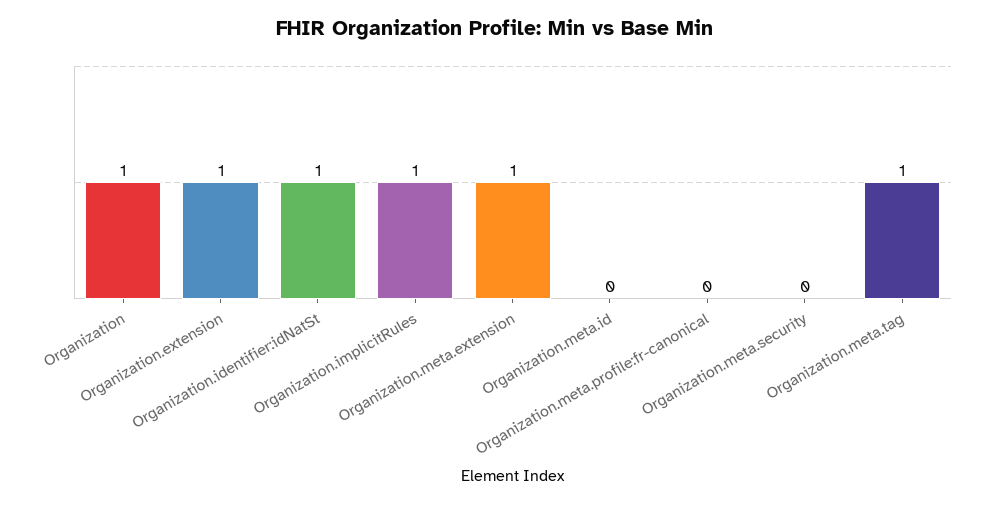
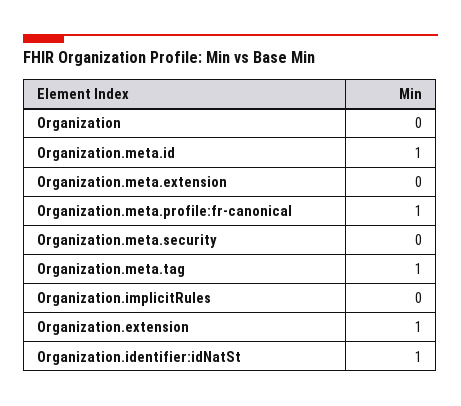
Organization: 1 -> 0
Organization.implicitRules: 1 -> 0
Organization.meta.extension: 1 -> 0
Organization.meta.id: 0 -> 1
Organization.meta.profile:fr-canonical: 0 -> 1

